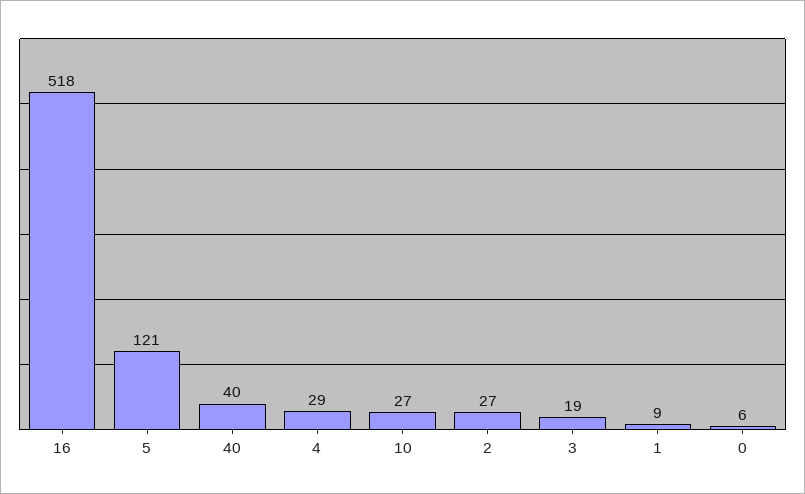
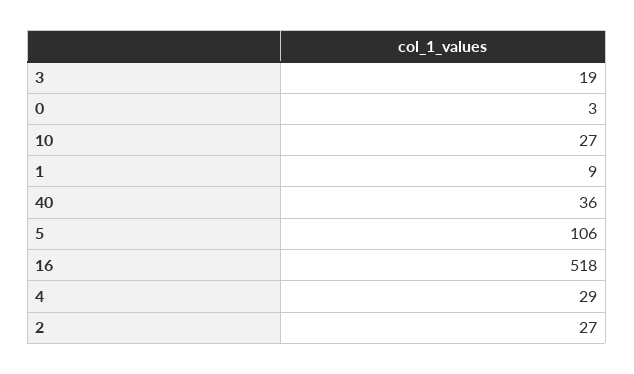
5: 121 -> 106
40: 40 -> 36
0: 6 -> 3

